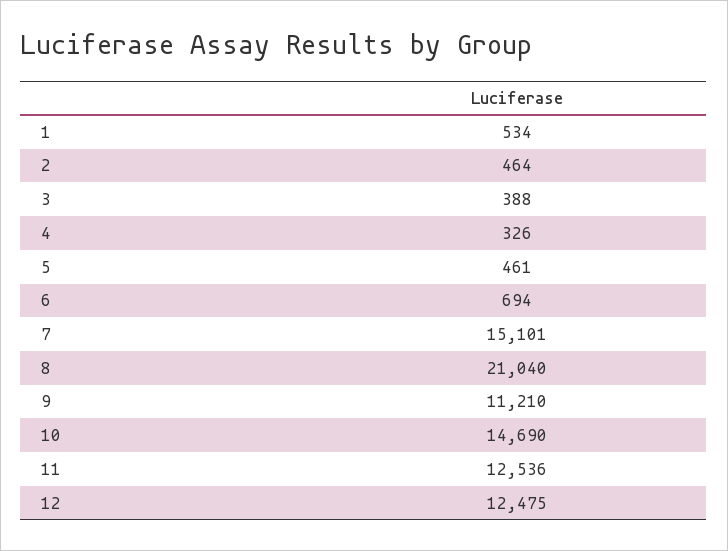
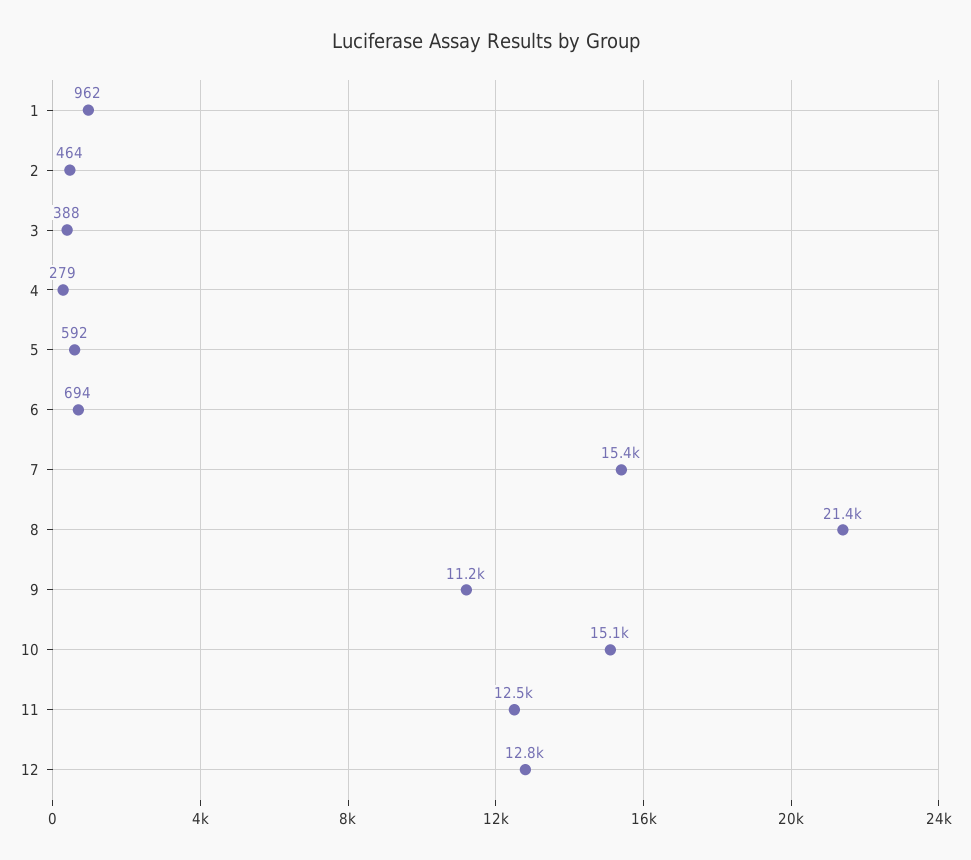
1: 534 -> 962
4: 326 -> 279
5: 461 -> 592
7: 15101 -> 15400
8: 21040 -> 21400
10: 14690 -> 15100
12: 12475 -> 12800

